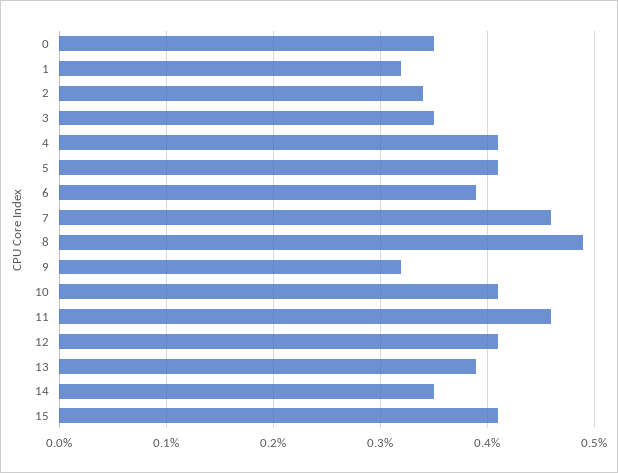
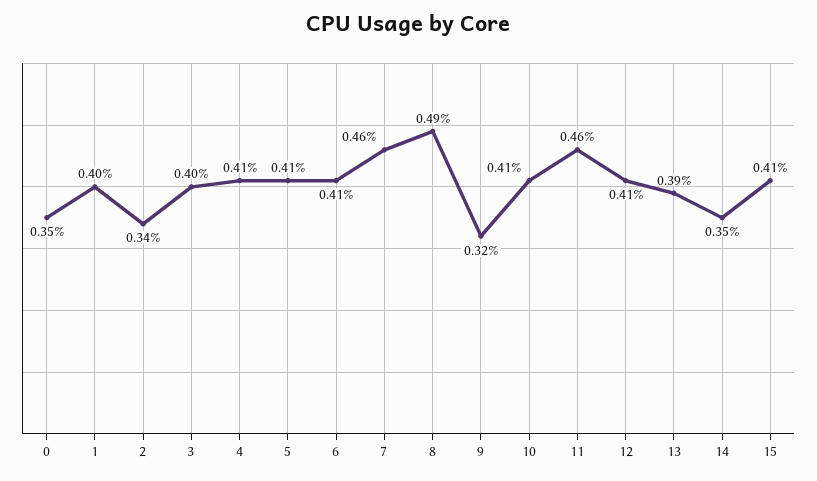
1: 0.32 -> 0.4
3: 0.35 -> 0.4
6: 0.39 -> 0.41

